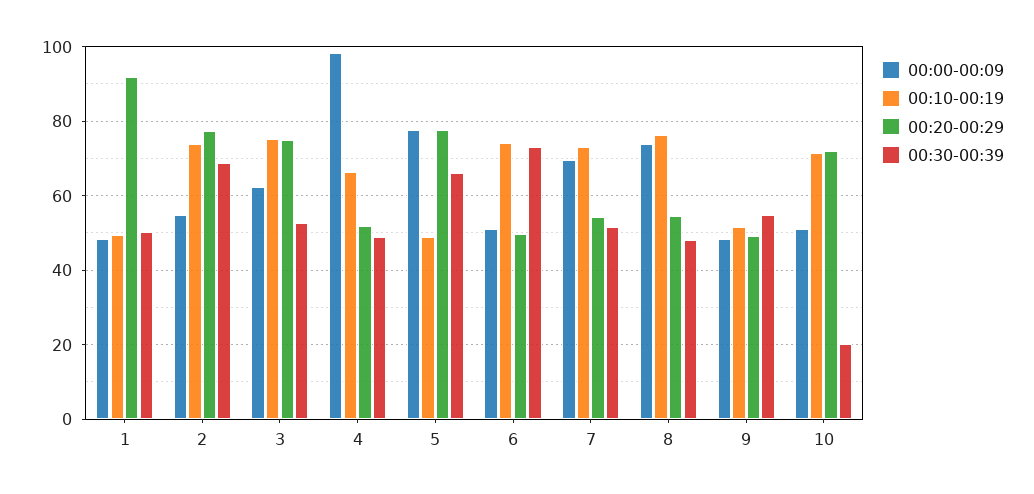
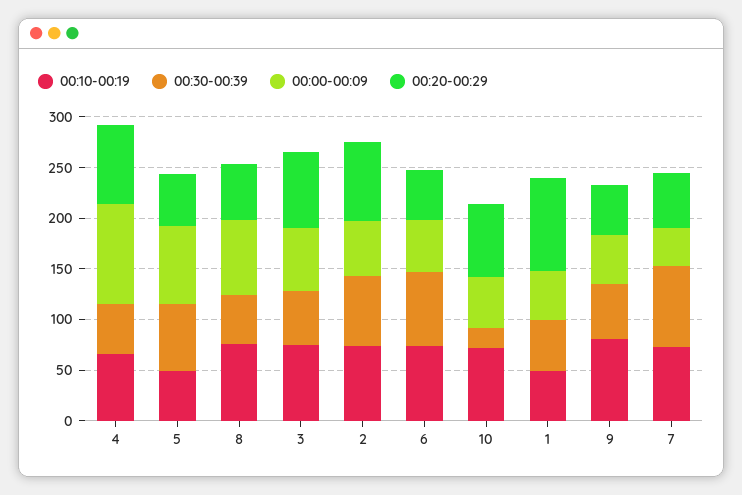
00:20-00:29, 4: 52 -> 80
00:20-00:29, 5: 78 -> 50
00:00-00:09, 7: 70 -> 40
00:30-00:39, 7: 52 -> 80
00:10-00:19, 9: 52 -> 80

